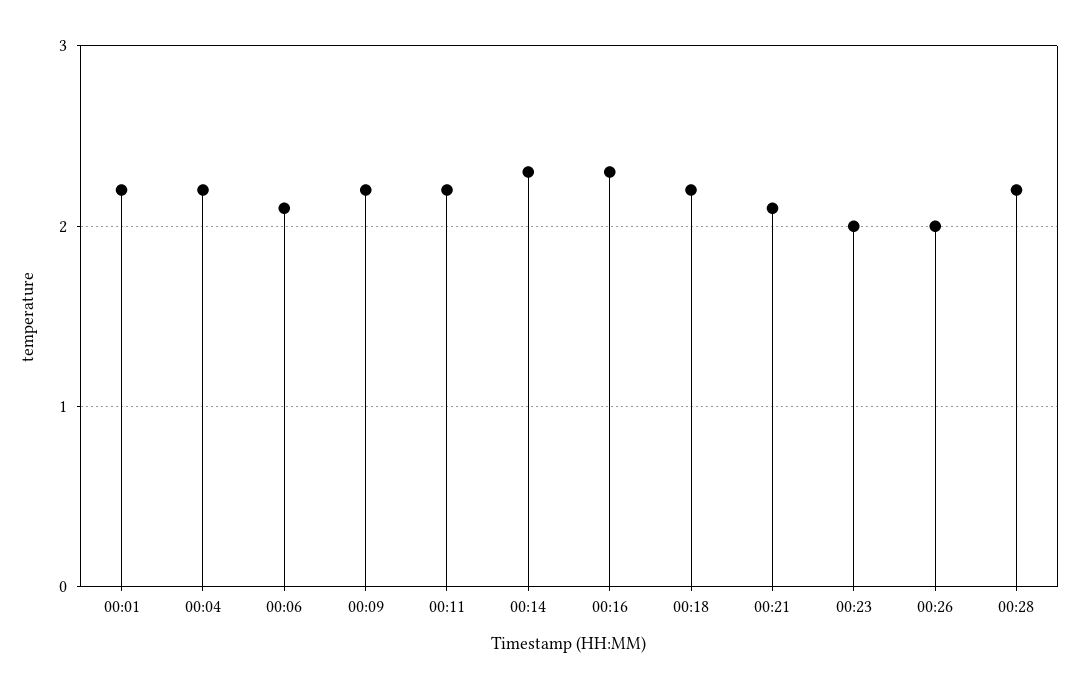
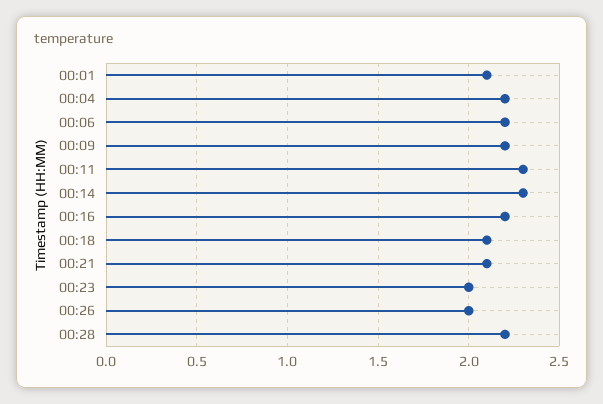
00:01: 2.2 -> 2.1
00:06: 2.1 -> 2.2
00:11: 2.2 -> 2.3
00:16: 2.3 -> 2.2
00:18: 2.2 -> 2.1

